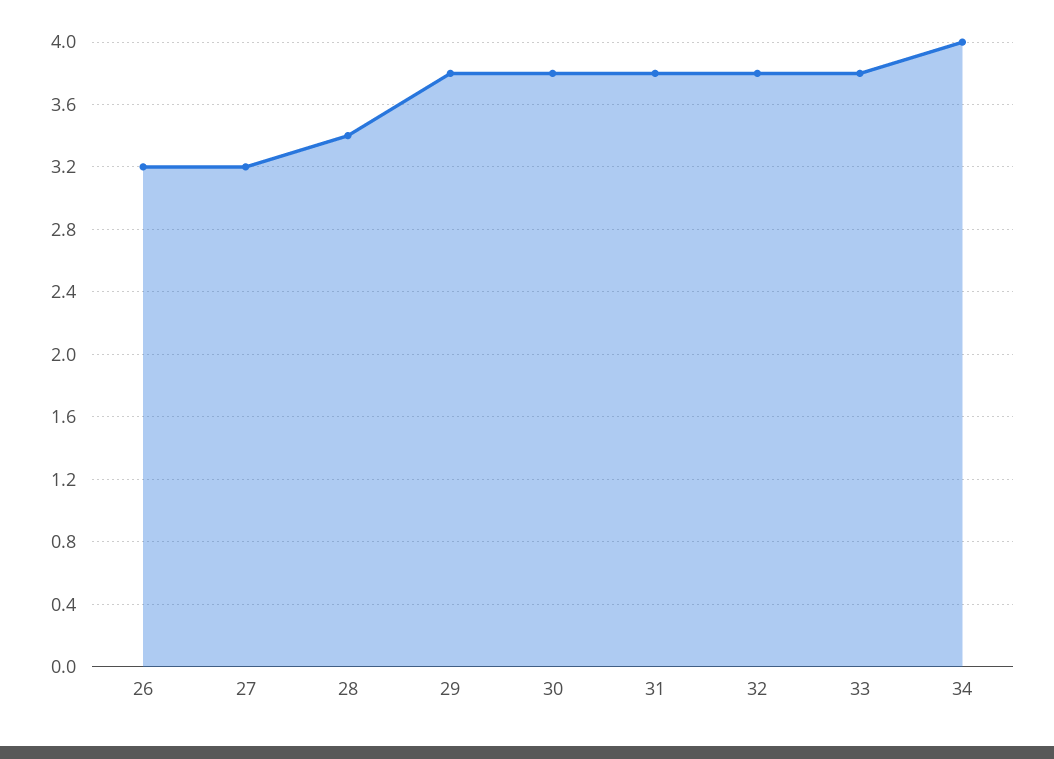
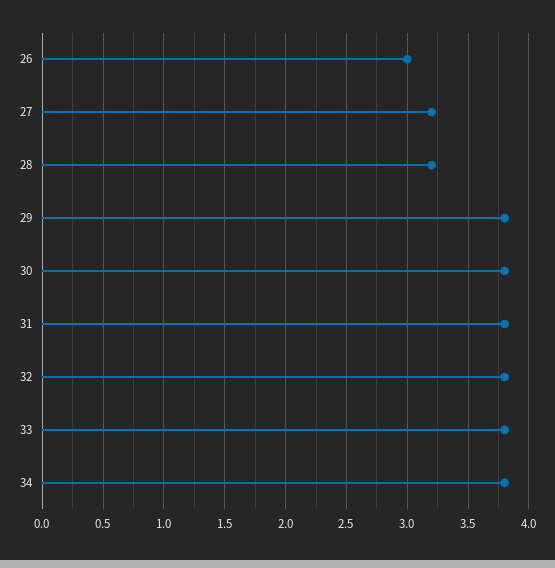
26: 3.2 -> 3
28: 3.4 -> 3.2
34: 4 -> 3.8

